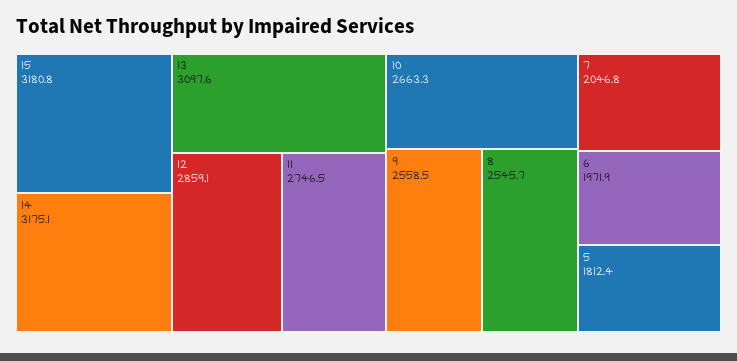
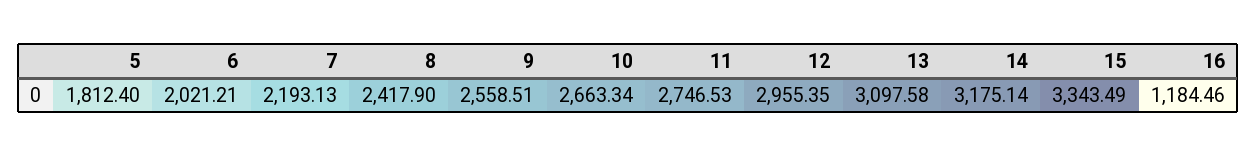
15: 3180.8 -> 3343.49
12: 2859.1 -> 2955.35
8: 2545.7 -> 2417.9
7: 2046.8 -> 2193.13
6: 1971.9 -> 2021.21
16: none -> 1184.46

